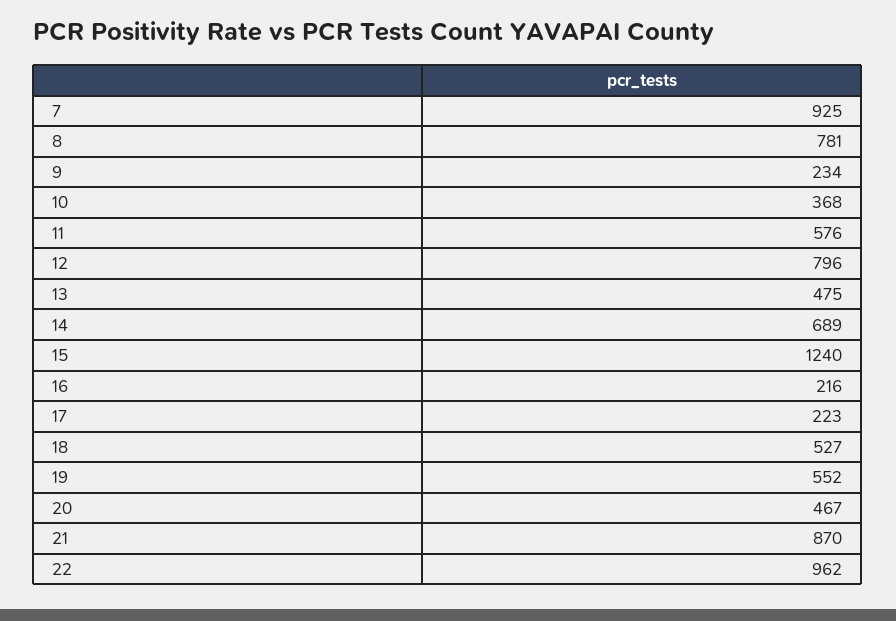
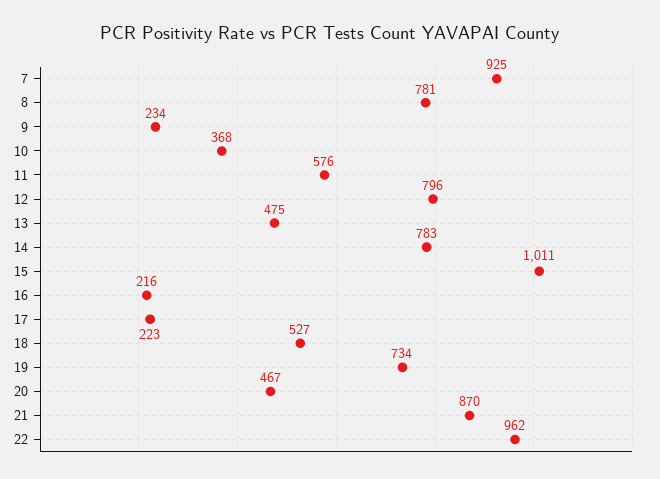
14: 689 -> 783
15: 1240 -> 1011
19: 552 -> 734

